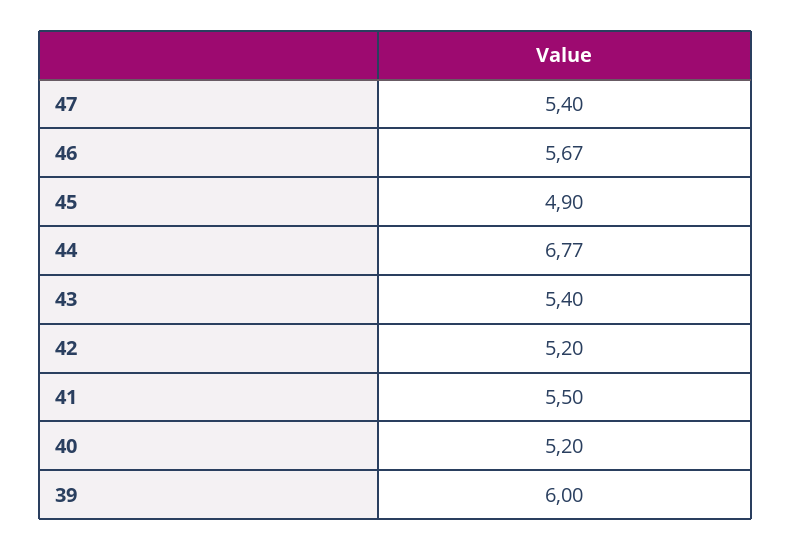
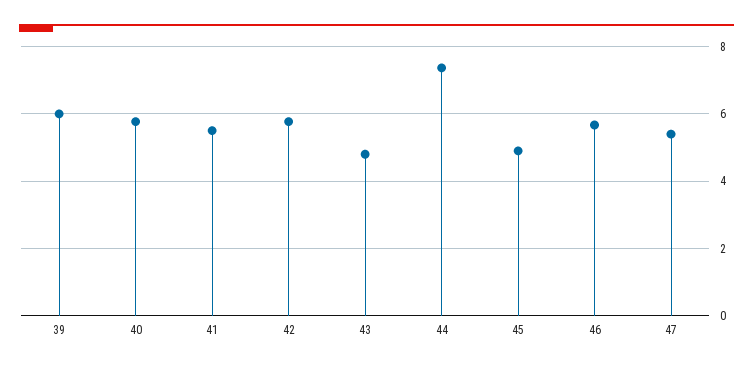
44: 6.77 -> 7.4
43: 5.4 -> 4.8
42: 5.2 -> 5.8
40: 5.2 -> 5.8

